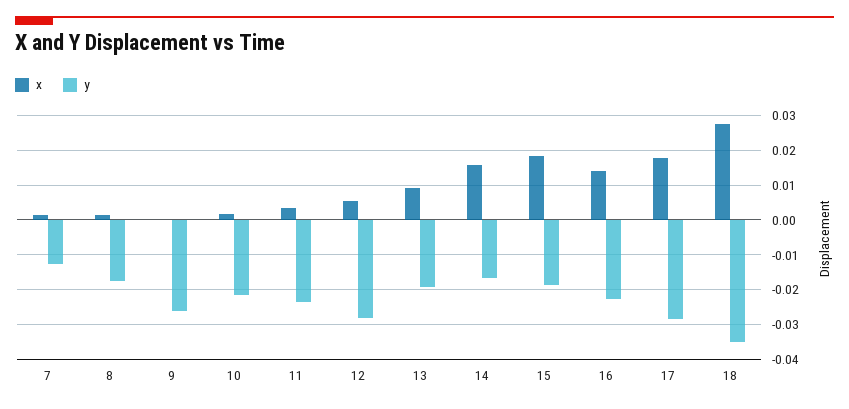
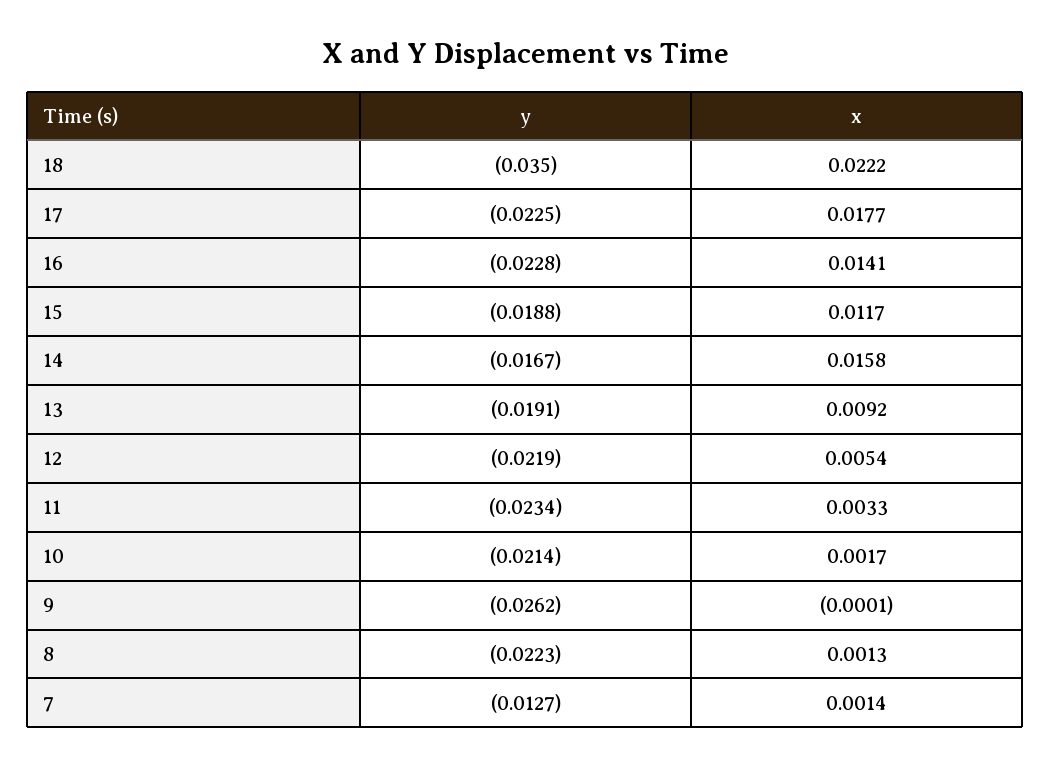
y, 8: -0.018 -> -0.0223
y, 12: -0.028 -> -0.0219
x, 15: 0.018 -> 0.0117
y, 17: -0.028 -> -0.0225
x, 18: 0.028 -> 0.0222

